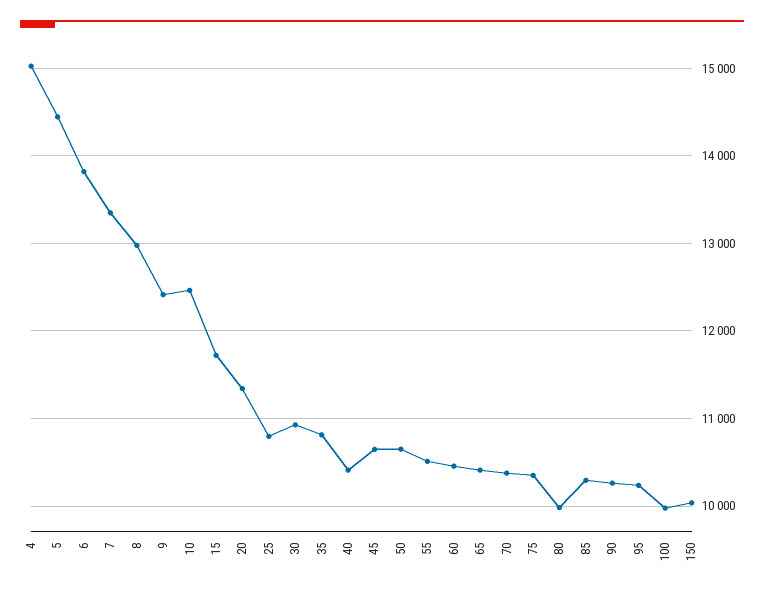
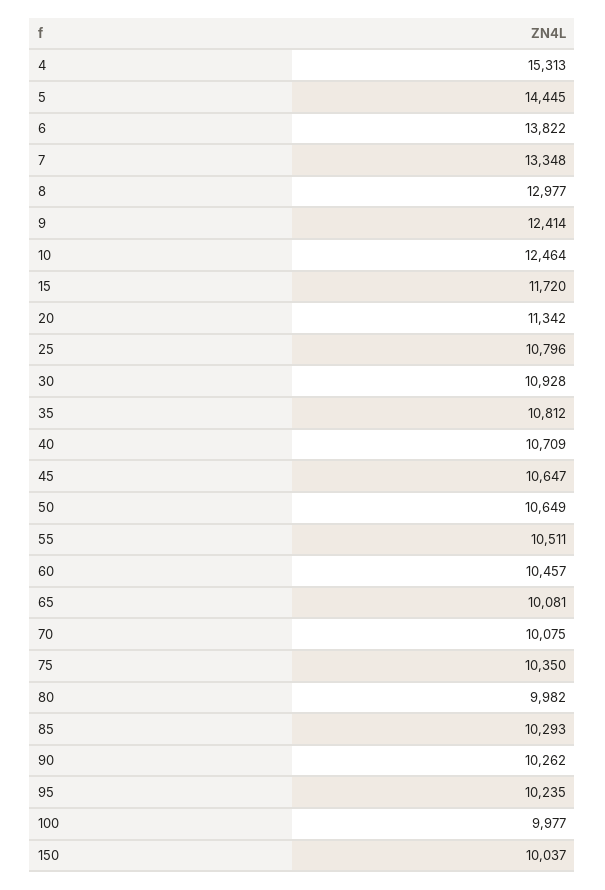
4: 15000 -> 15313
40: 10400 -> 10709
65: 10400 -> 10081
70: 10400 -> 10075

